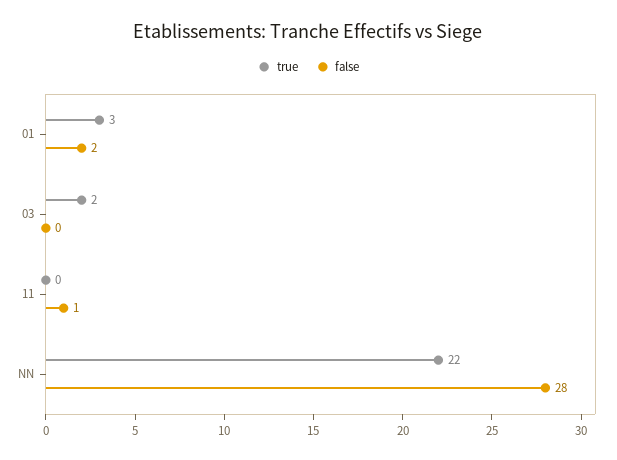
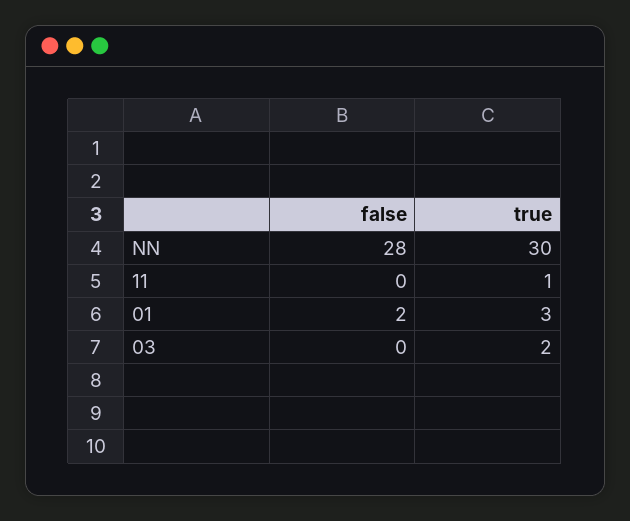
true, 11: 0 -> 1
false, 11: 1 -> 0
true, NN: 22 -> 30

